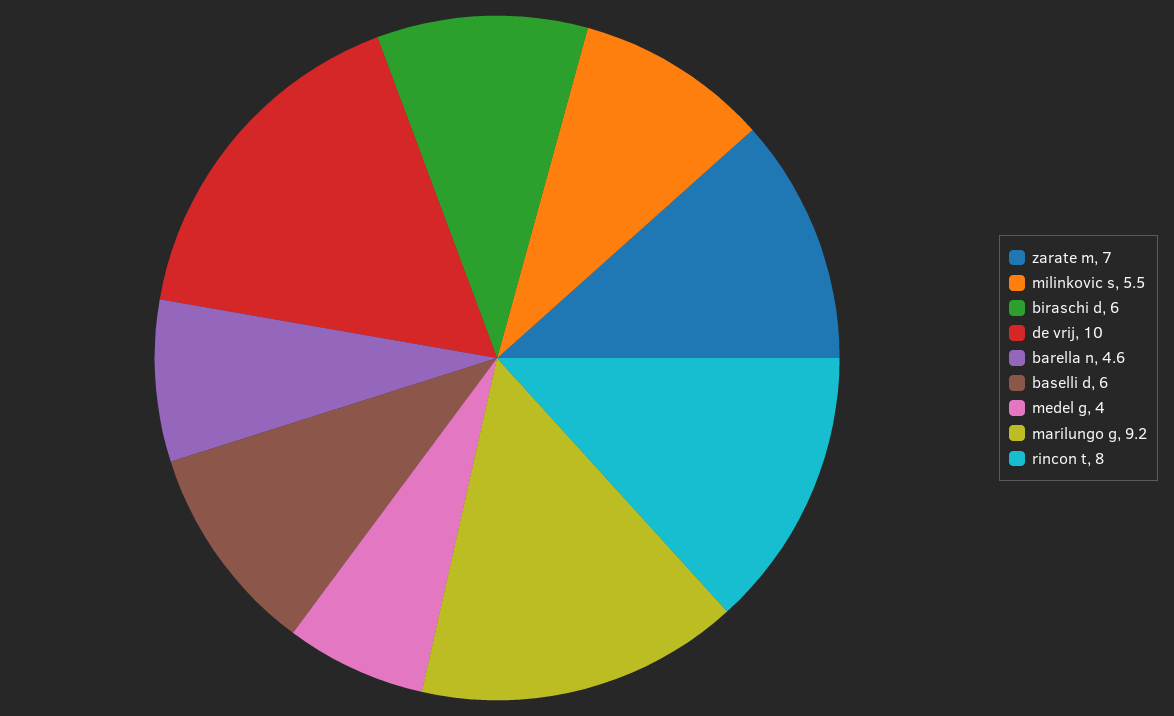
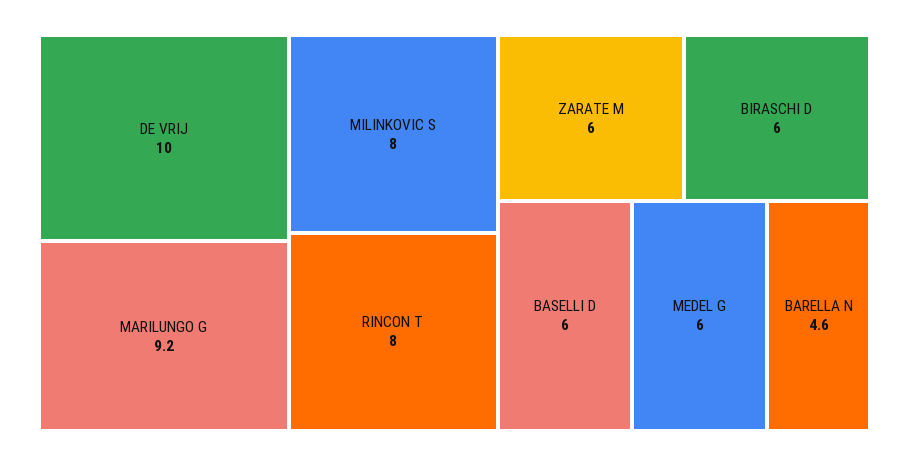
zarate m: 7 -> 6
milinkovic s: 5.5 -> 8
medel g: 4 -> 6

